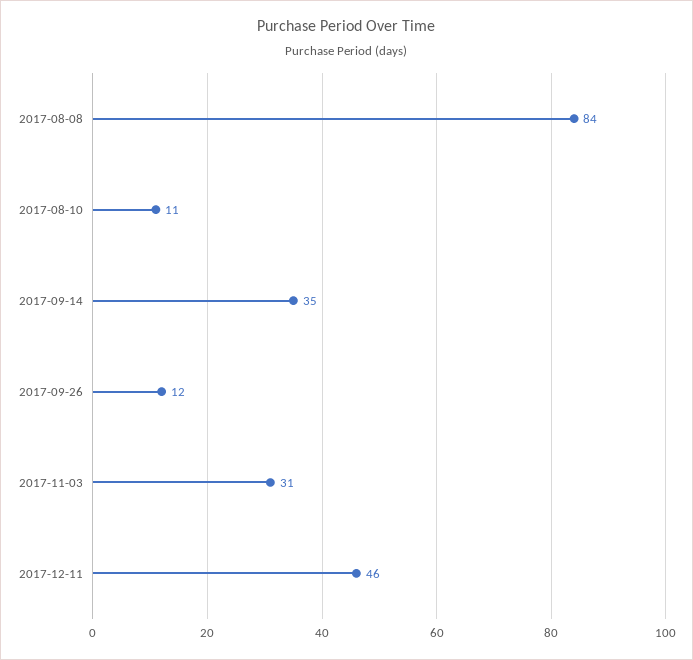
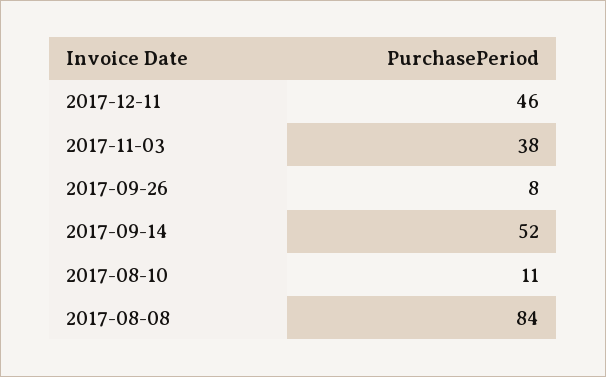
2017-09-14: 35 -> 52
2017-09-26: 12 -> 8
2017-11-03: 31 -> 38

